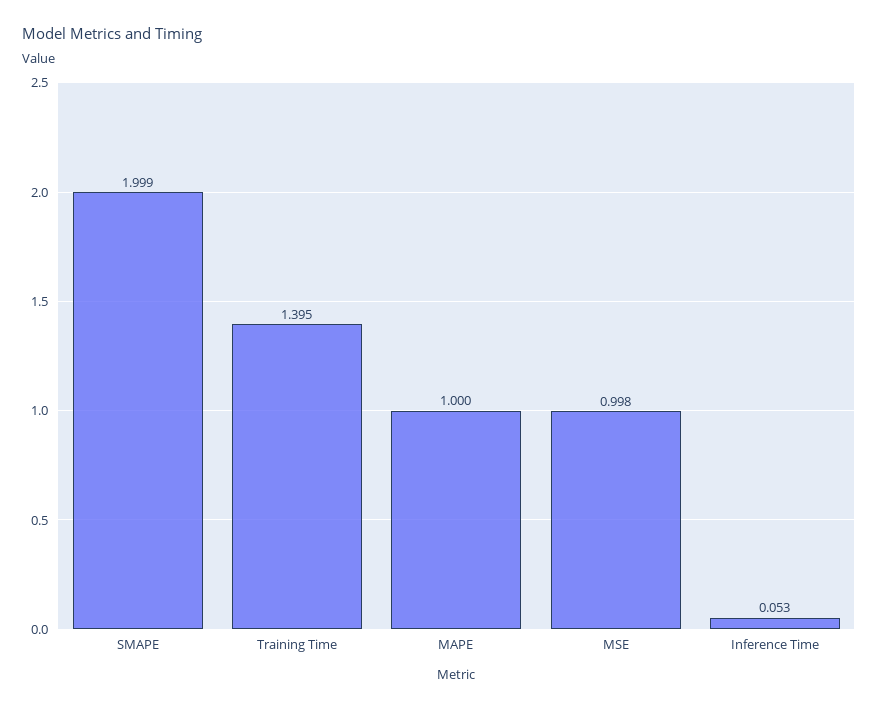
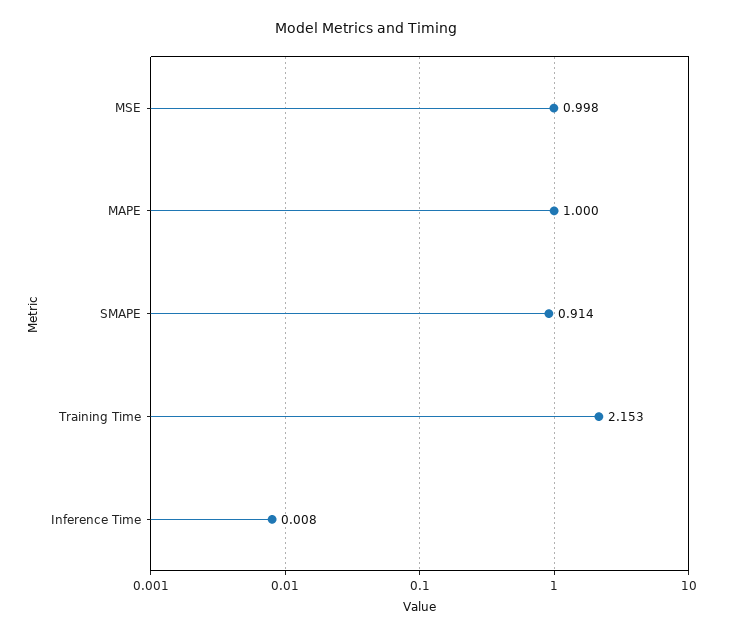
SMAPE: 1.999 -> 0.914
Training Time: 1.395 -> 2.153
Inference Time: 0.053 -> 0.008

